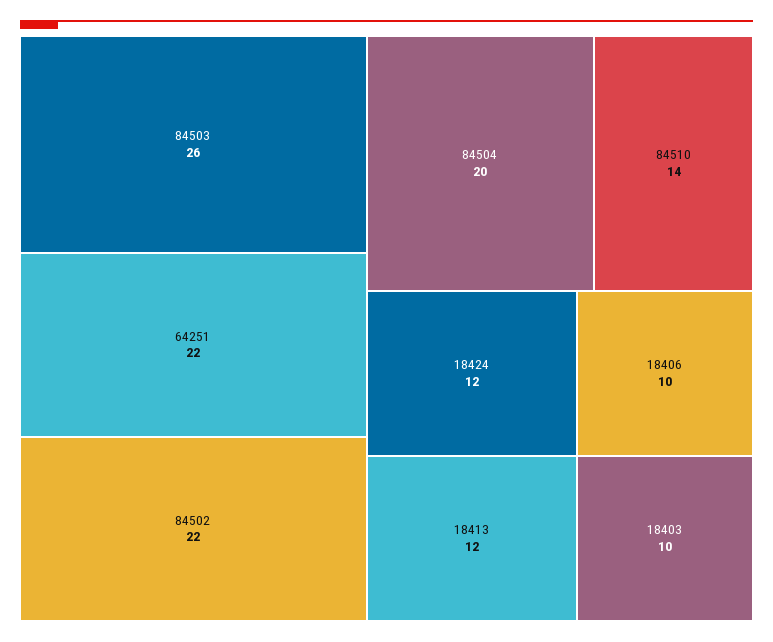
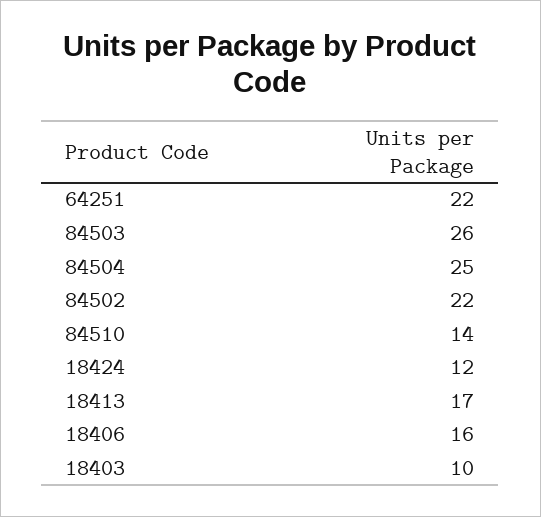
84504: 20 -> 25
18413: 12 -> 17
18406: 10 -> 16

